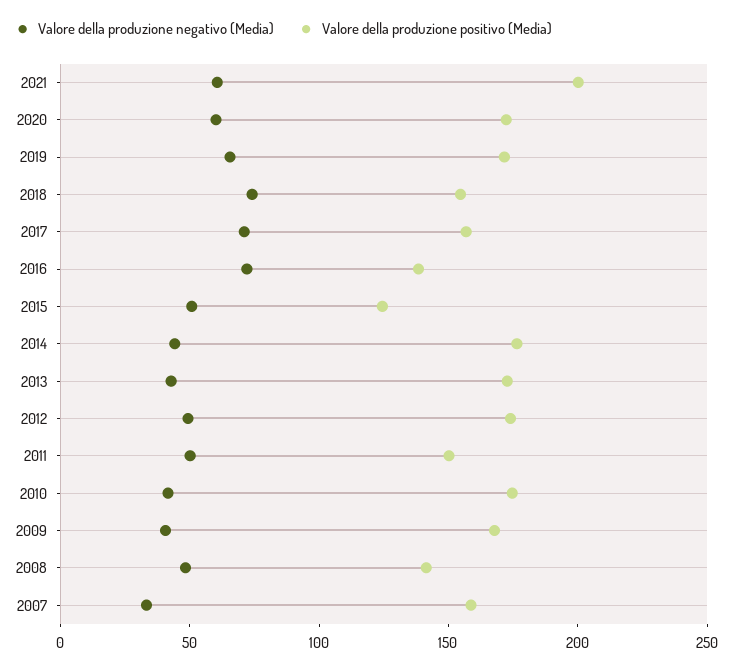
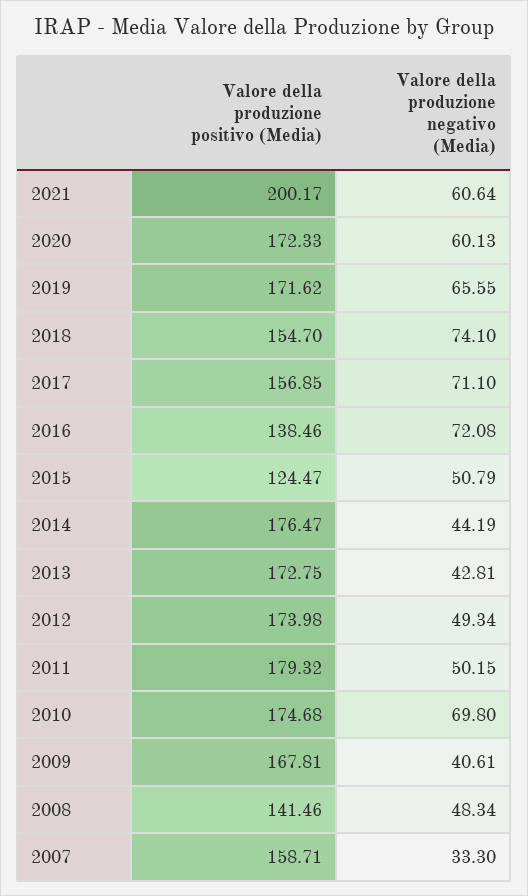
Valore della produzione positivo (Media), 2011: 150 -> 179.32
Valore della produzione negativo (Media), 2010: 40 -> 69.8

